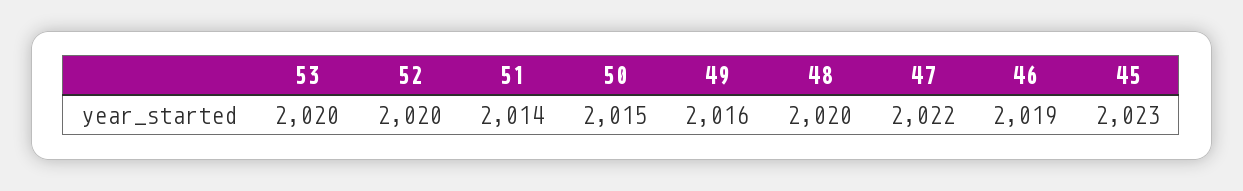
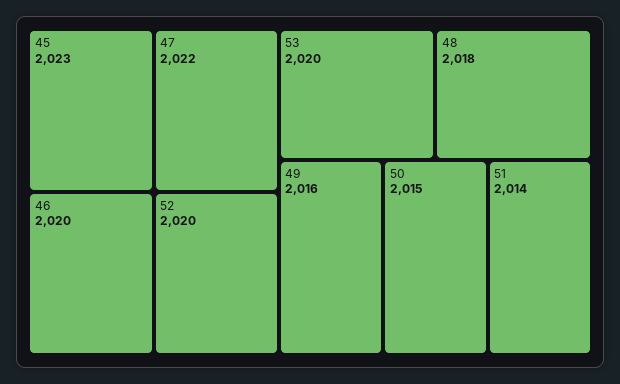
48: 2020 -> 2018
46: 2019 -> 2020

